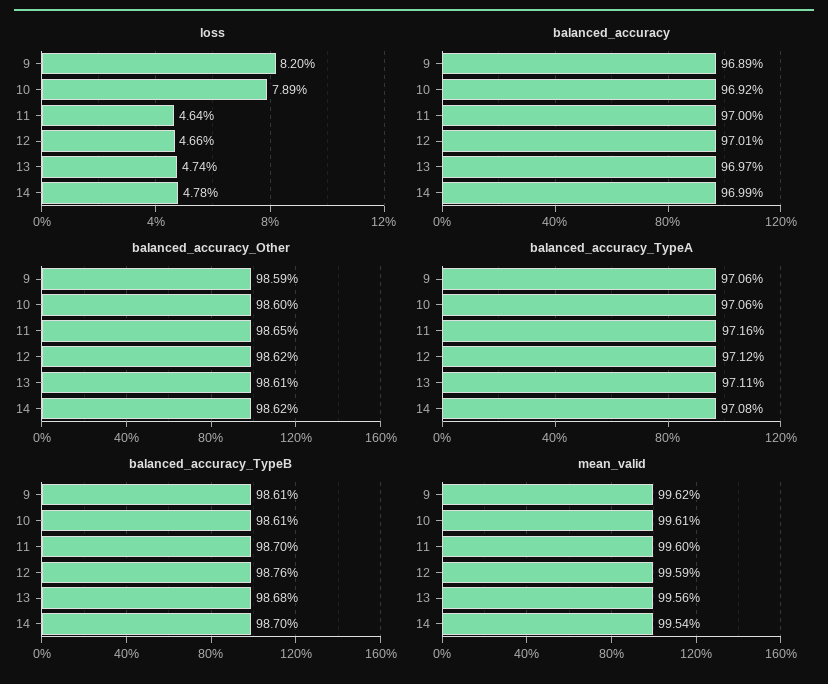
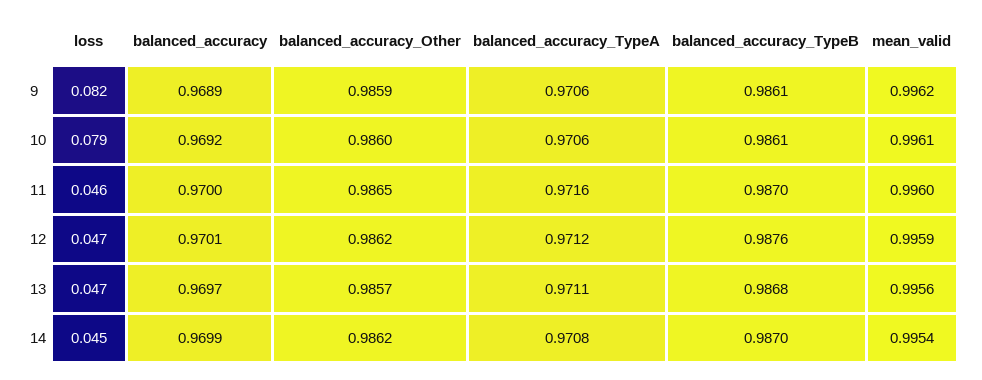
loss, 14: 0.0478 -> 0.045
balanced_accuracy_Other, 13: 0.9861 -> 0.9857

